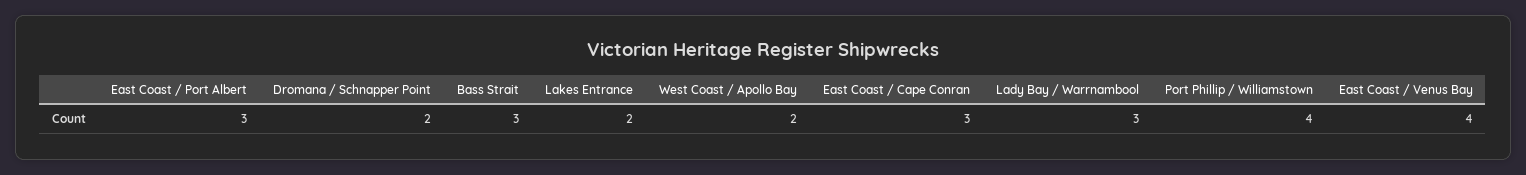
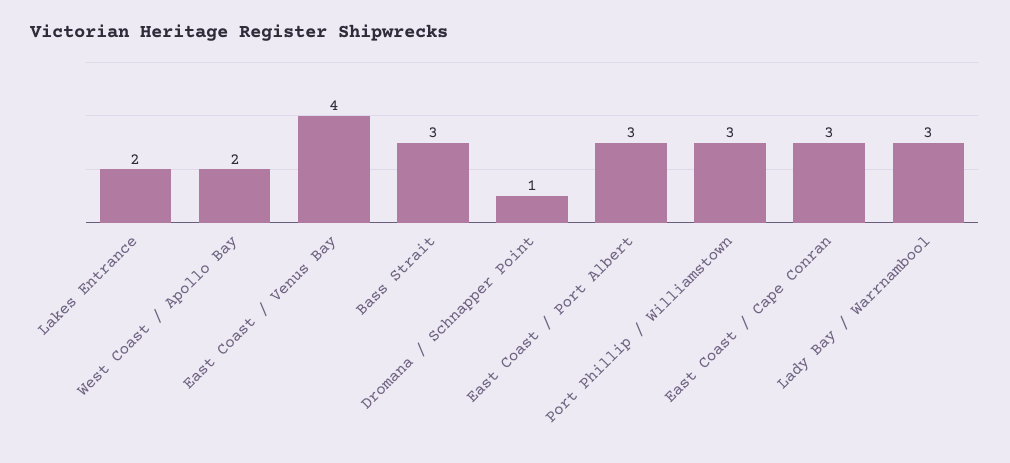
Dromana / Schnapper Point: 2 -> 1
Port Phillip / Williamstown: 4 -> 3

